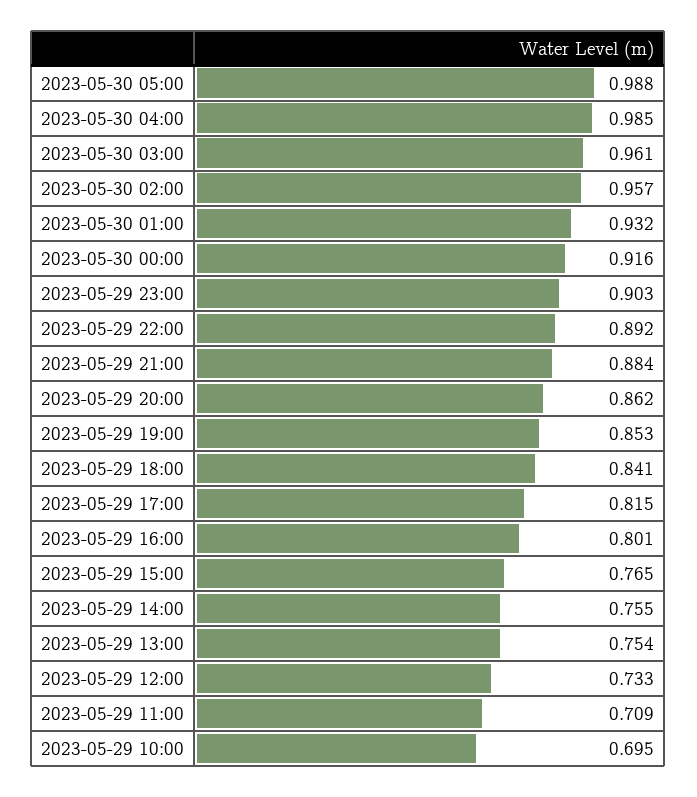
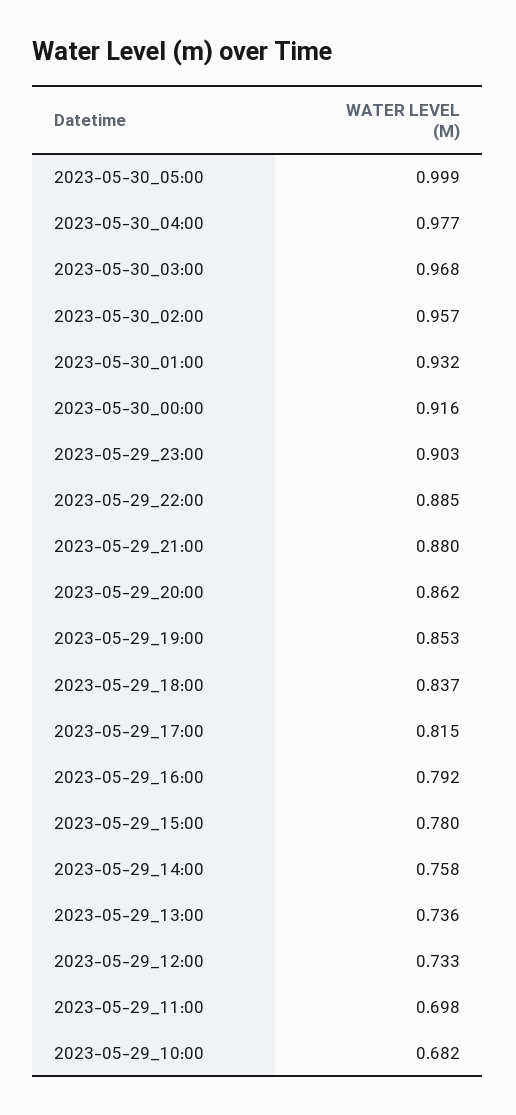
2023-05-30 05:00: 0.988 -> 0.999
2023-05-30 04:00: 0.985 -> 0.977
2023-05-30 03:00: 0.961 -> 0.968
2023-05-29 22:00: 0.892 -> 0.885
2023-05-29 21:00: 0.884 -> 0.88
2023-05-29 18:00: 0.841 -> 0.837
2023-05-29 16:00: 0.801 -> 0.792
2023-05-29 15:00: 0.765 -> 0.78
2023-05-29 14:00: 0.755 -> 0.758
2023-05-29 13:00: 0.754 -> 0.736
2023-05-29 11:00: 0.709 -> 0.698
2023-05-29 10:00: 0.695 -> 0.682

